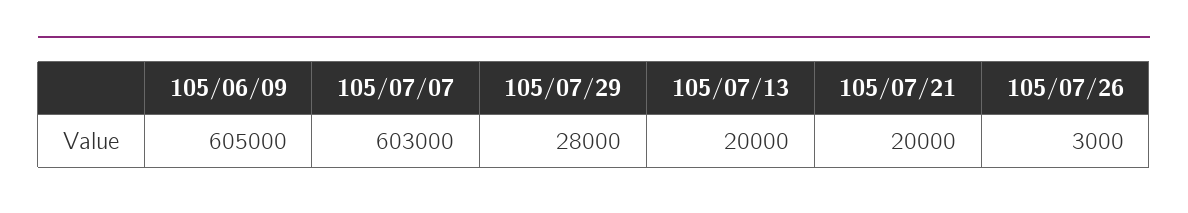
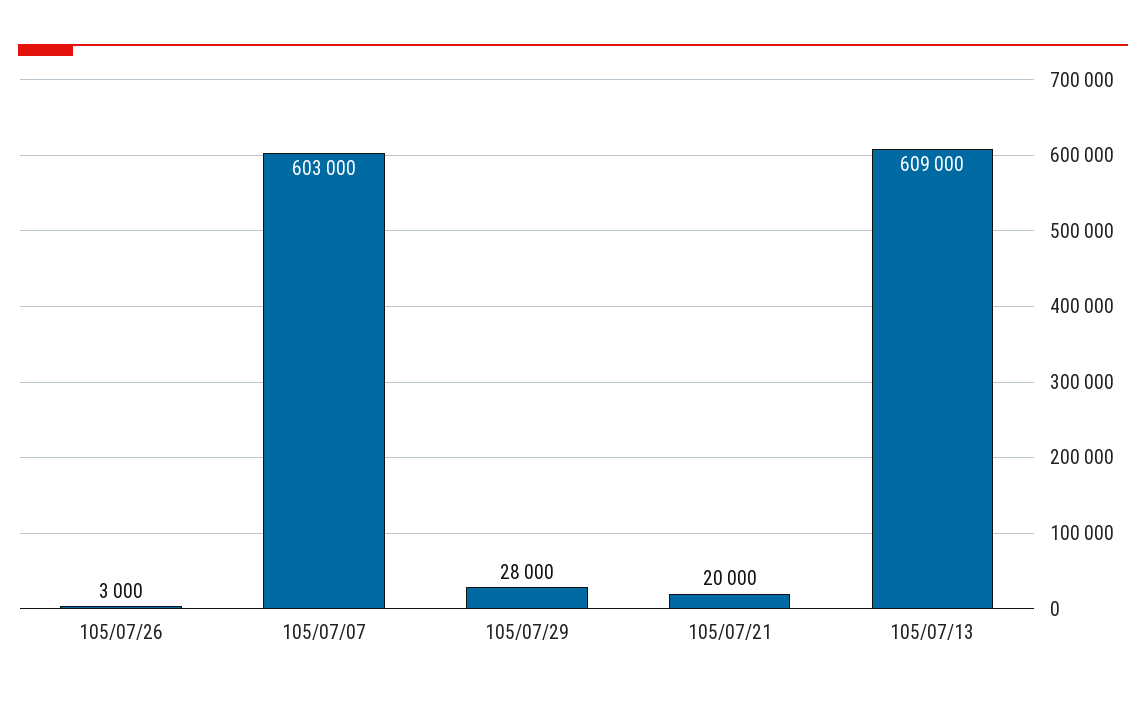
105/06/09: 605000 -> none
105/07/13: 20000 -> 609000

